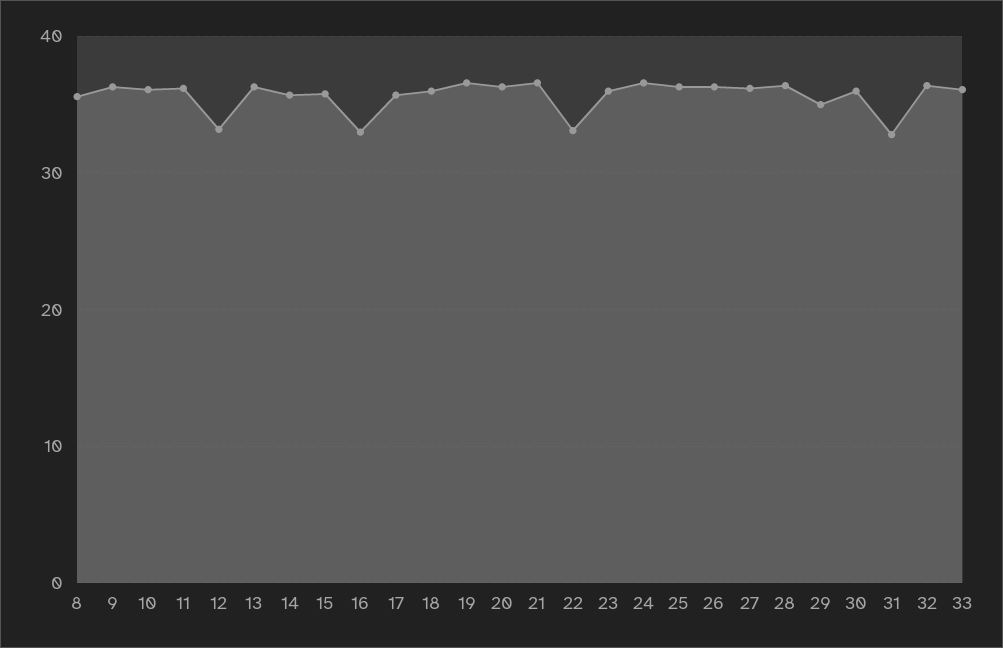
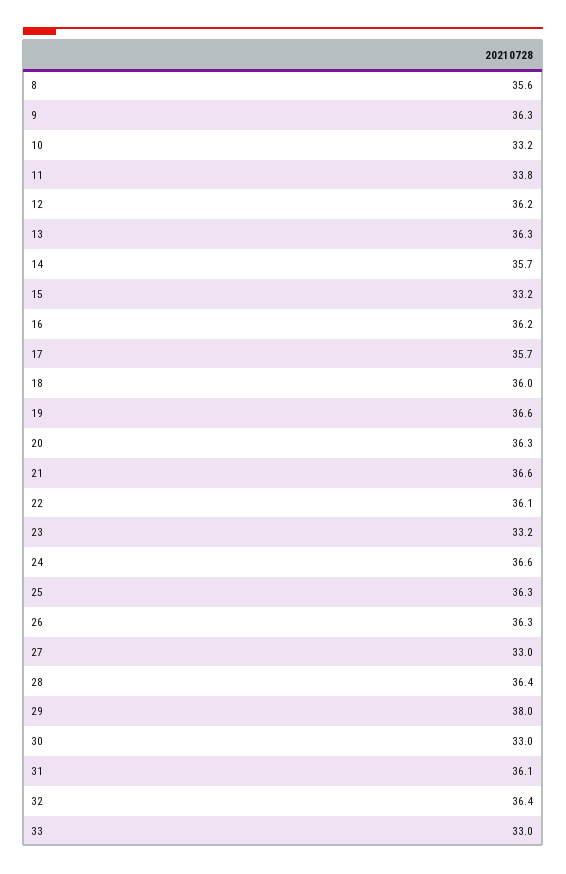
10: 36 -> 33.2
11: 36 -> 33.8
12: 33 -> 36.2
15: 36 -> 33.2
16: 33 -> 36.2
22: 33 -> 36.1
23: 36 -> 33.2
27: 36 -> 33
29: 35 -> 38
30: 36 -> 33
31: 33 -> 36.1
33: 36 -> 33

